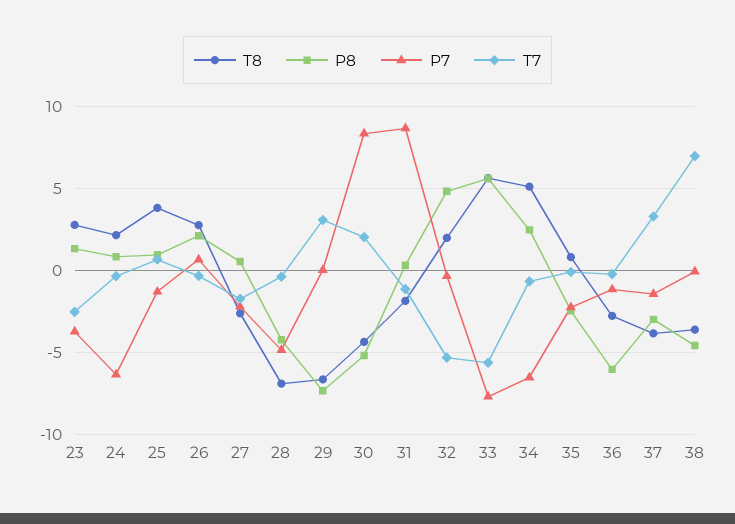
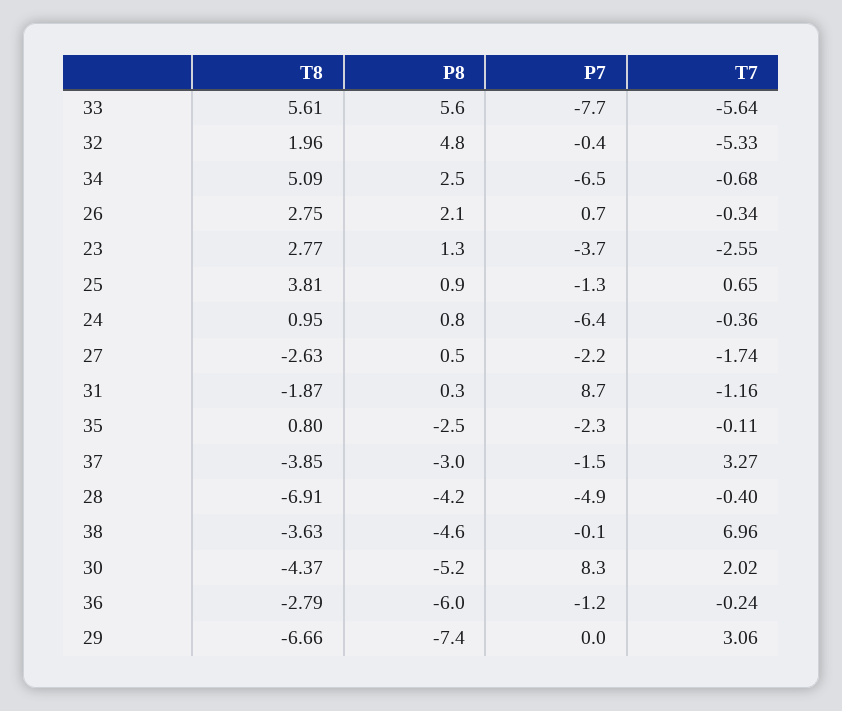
T8, 24: 2 -> 0.95

